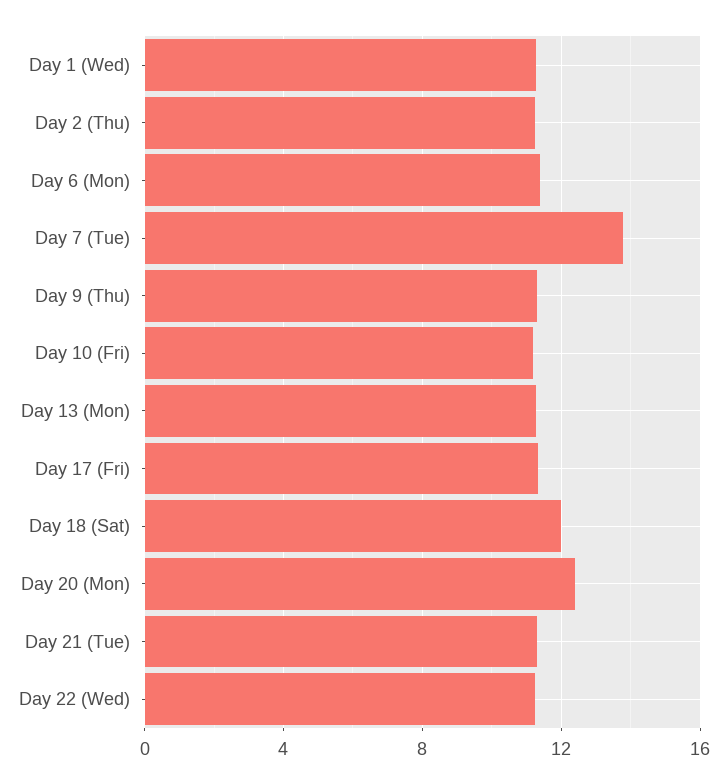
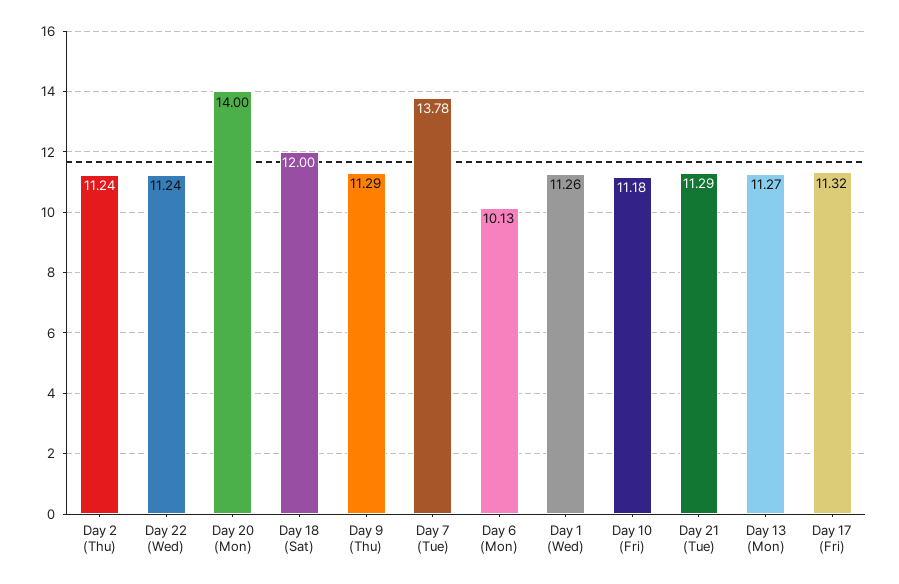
Day 6 (Mon): 11.5 -> 10.13
Day 20 (Mon): 12.5 -> 14

